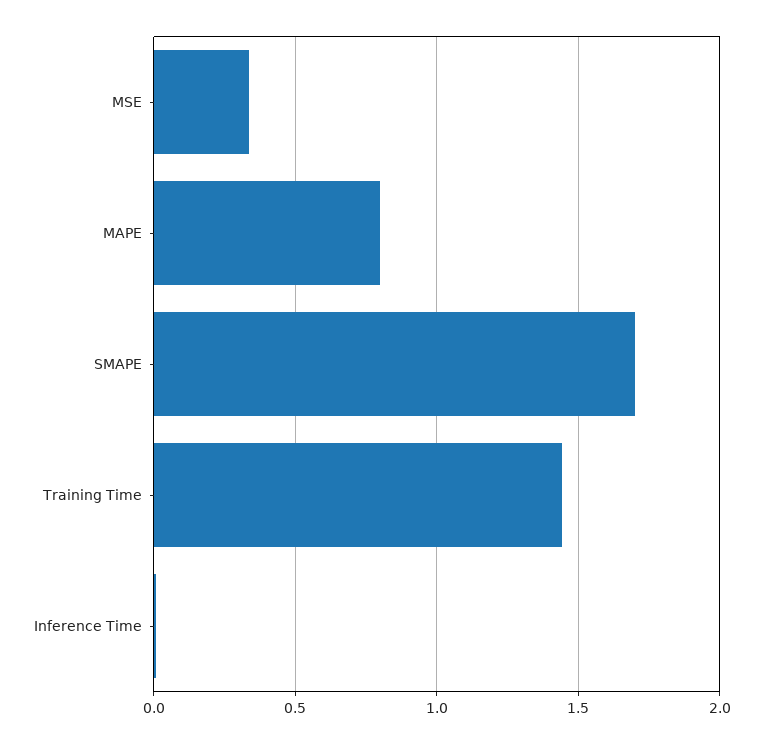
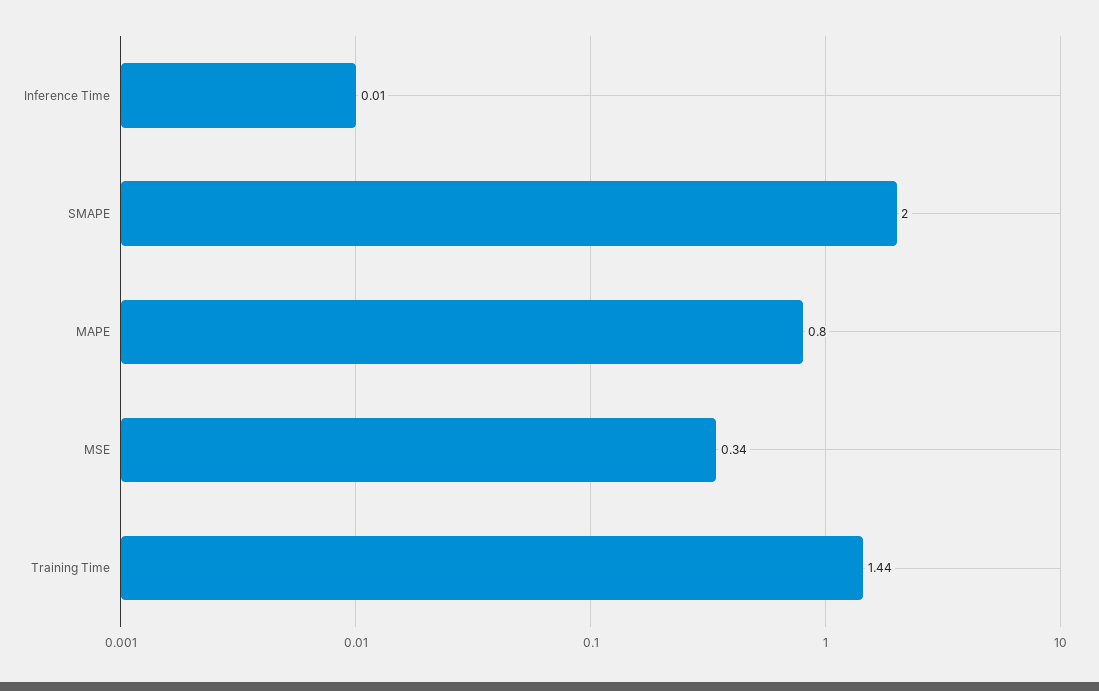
SMAPE: 1.7 -> 2

